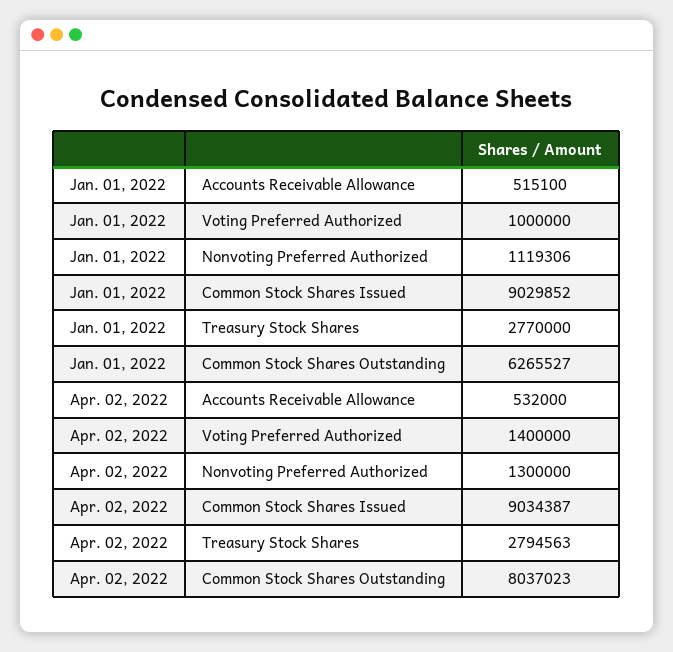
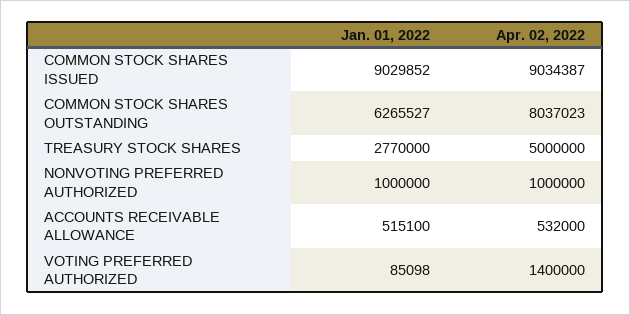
Jan. 01, 2022, Voting Preferred Authorized: 1000000 -> 85098
Jan. 01, 2022, Nonvoting Preferred Authorized: 1119306 -> 1000000
Apr. 02, 2022, Nonvoting Preferred Authorized: 1300000 -> 1000000
Apr. 02, 2022, Treasury Stock Shares: 2794563 -> 5000000

